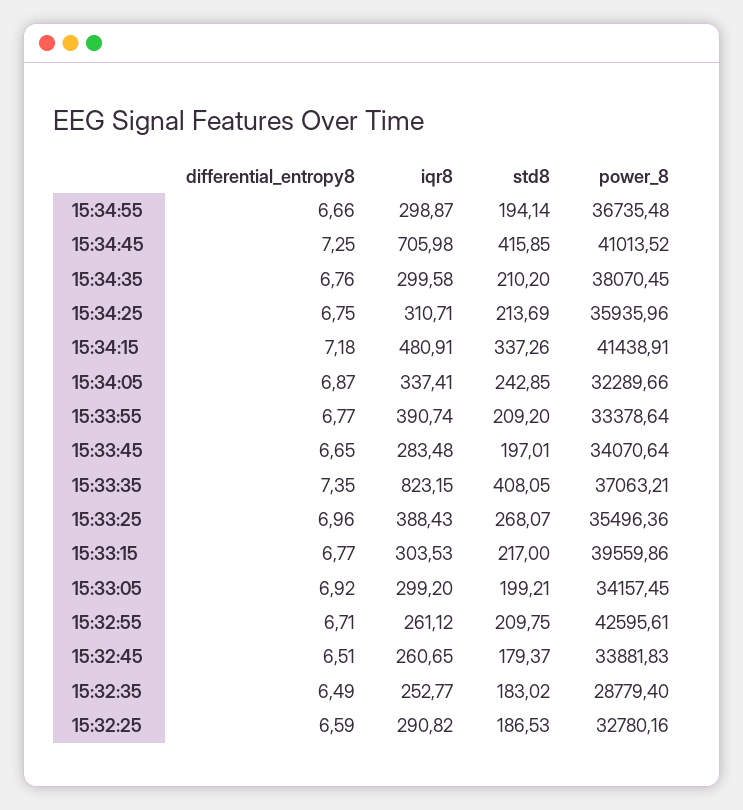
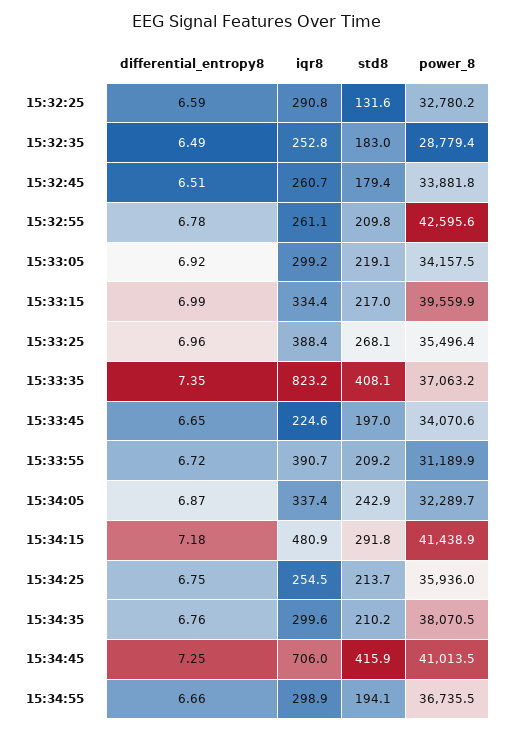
iqr8, 15:34:25: 310.71 -> 254.5
std8, 15:34:15: 337.26 -> 291.8
differential_entropy8, 15:33:55: 6.77 -> 6.72
power_8, 15:33:55: 33378.64 -> 31189.9
iqr8, 15:33:45: 283.48 -> 224.6
differential_entropy8, 15:33:15: 6.77 -> 6.99
iqr8, 15:33:15: 303.53 -> 334.4
std8, 15:33:05: 199.21 -> 219.1
differential_entropy8, 15:32:55: 6.71 -> 6.78
std8, 15:32:25: 186.53 -> 131.6

